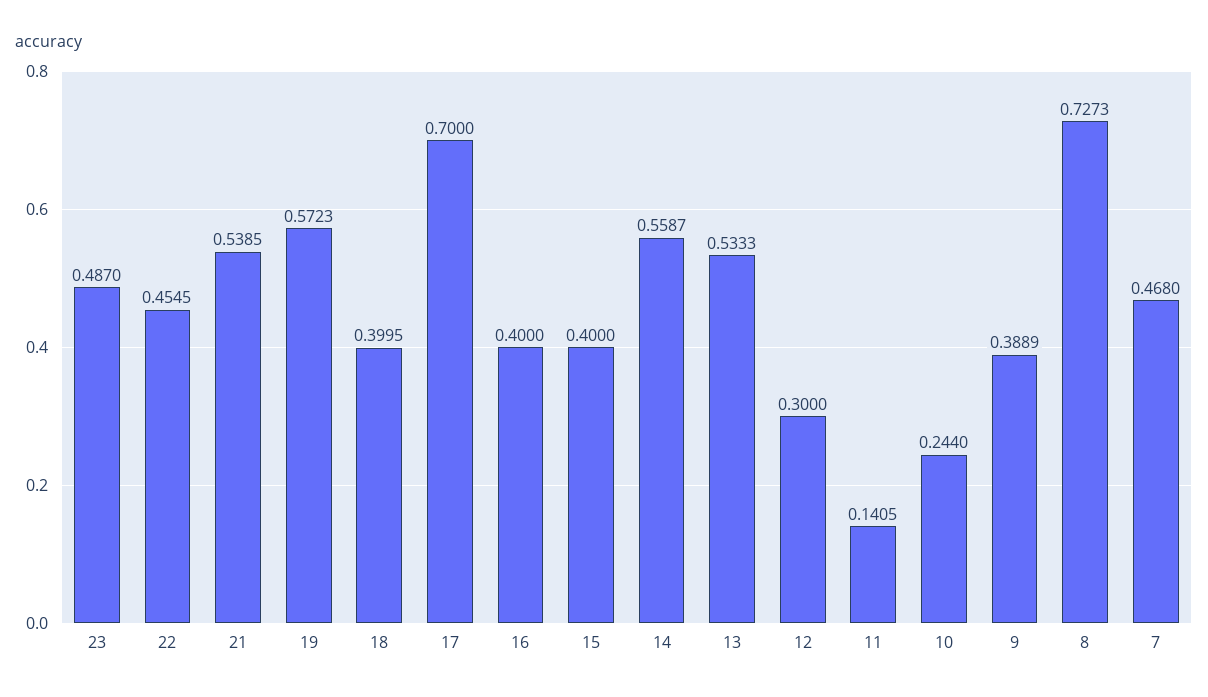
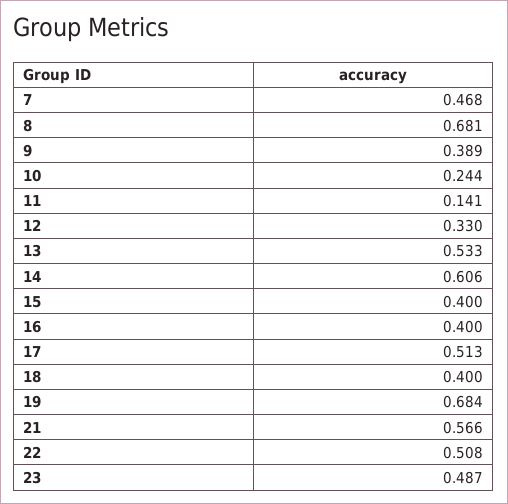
22: 0.4545 -> 0.508
21: 0.5385 -> 0.566
19: 0.5723 -> 0.684
17: 0.7 -> 0.513
14: 0.5587 -> 0.606
12: 0.3 -> 0.33
8: 0.7273 -> 0.681

